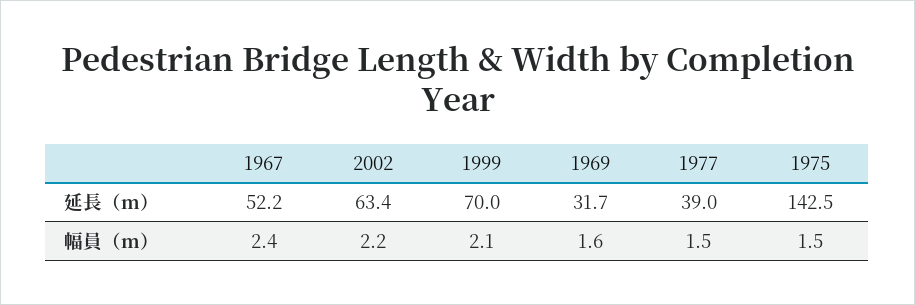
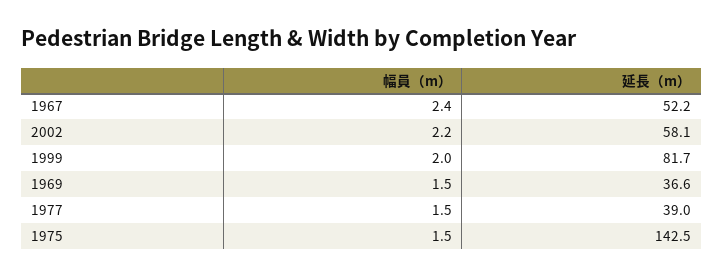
2002, 延長（m）: 63.4 -> 58.1
1999, 延長（m）: 70 -> 81.7
1969, 延長（m）: 31.7 -> 36.6
1999, 幅員（m）: 2.1 -> 2
1969, 幅員（m）: 1.6 -> 1.5

